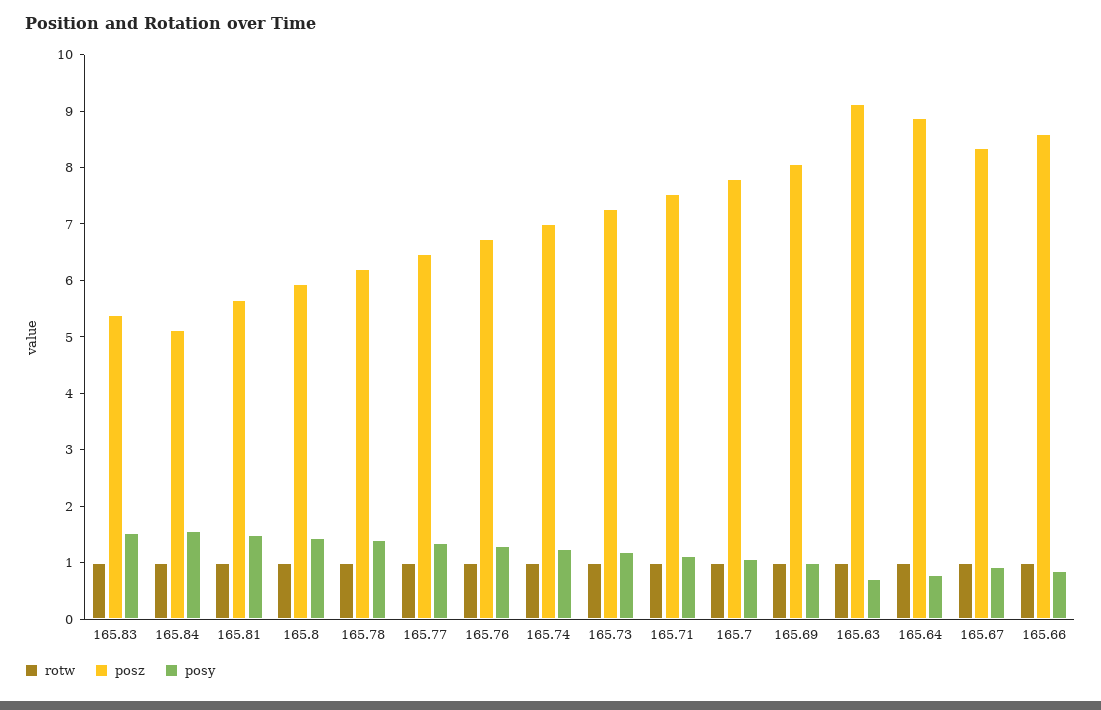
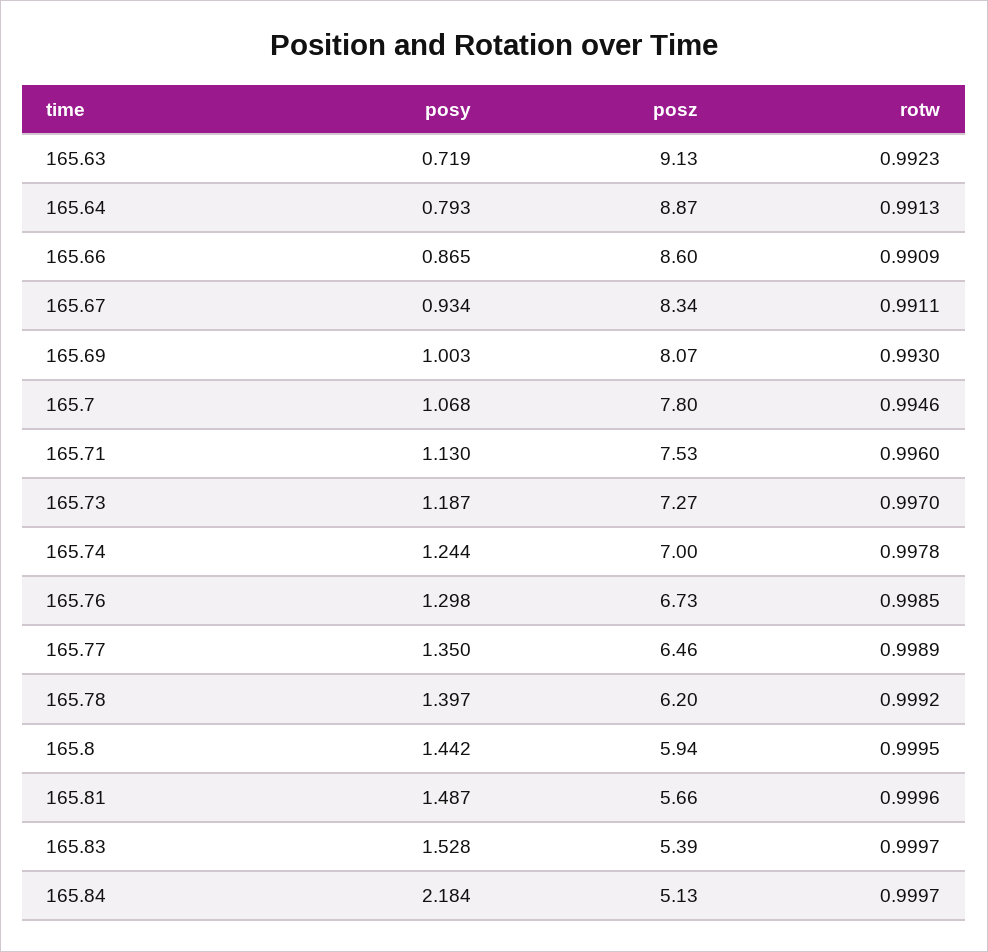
posy, 165.84: 1.6 -> 2.184

